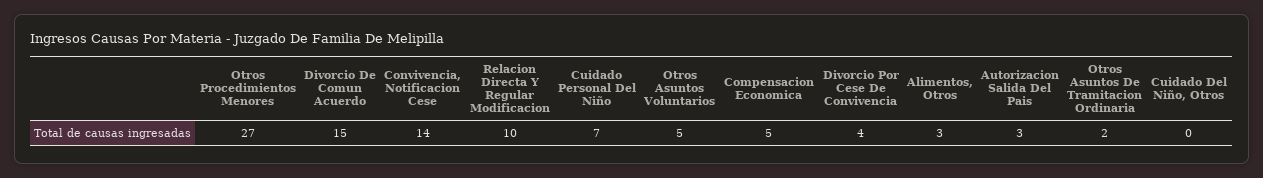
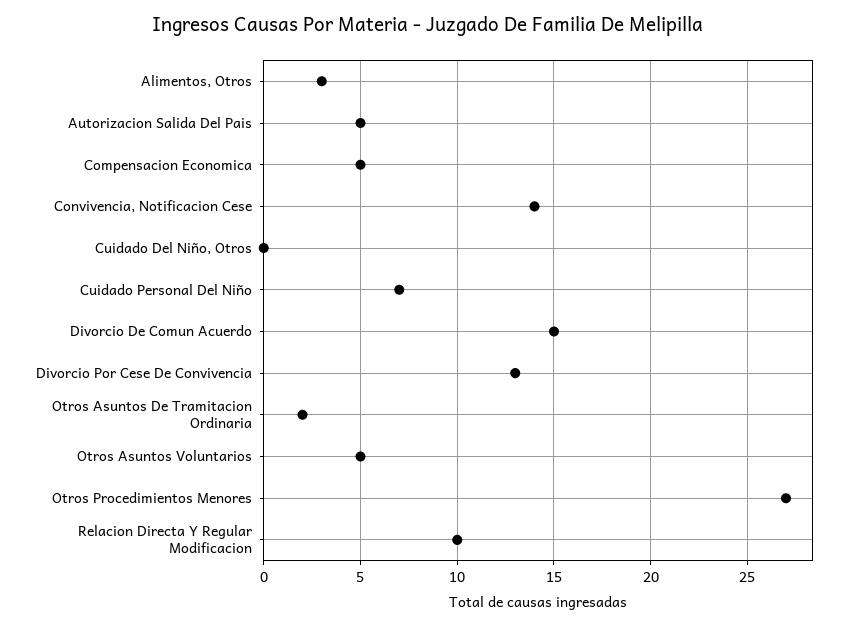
Divorcio Por Cese De Convivencia: 4 -> 13
Autorizacion Salida Del Pais: 3 -> 5

